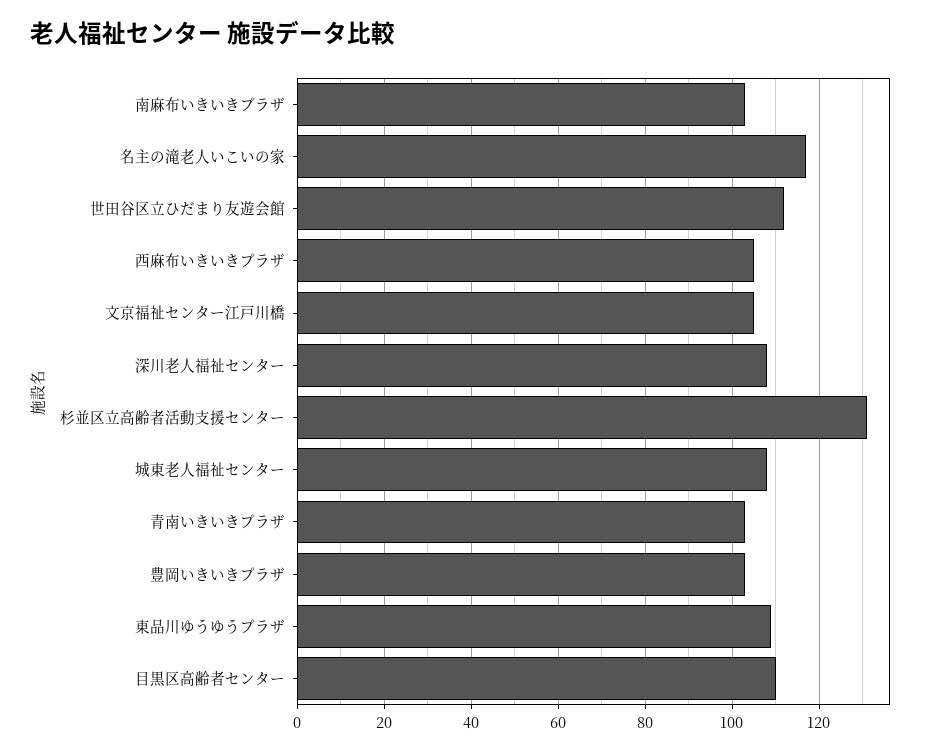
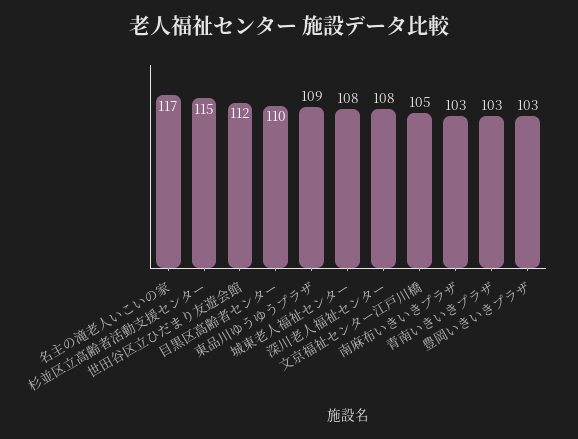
西麻布いきいきプラザ: 105 -> none
杉並区立高齢者活動支援センター: 130 -> 115

